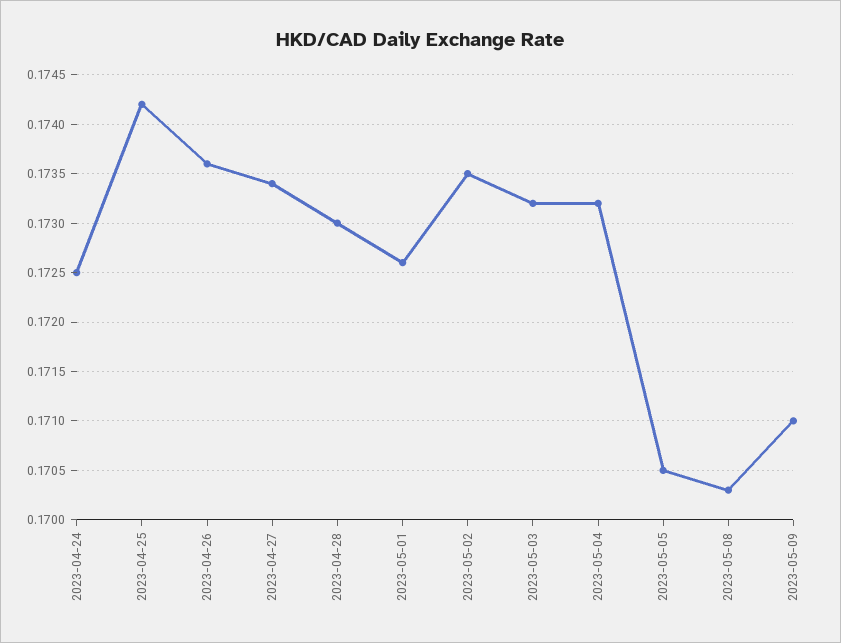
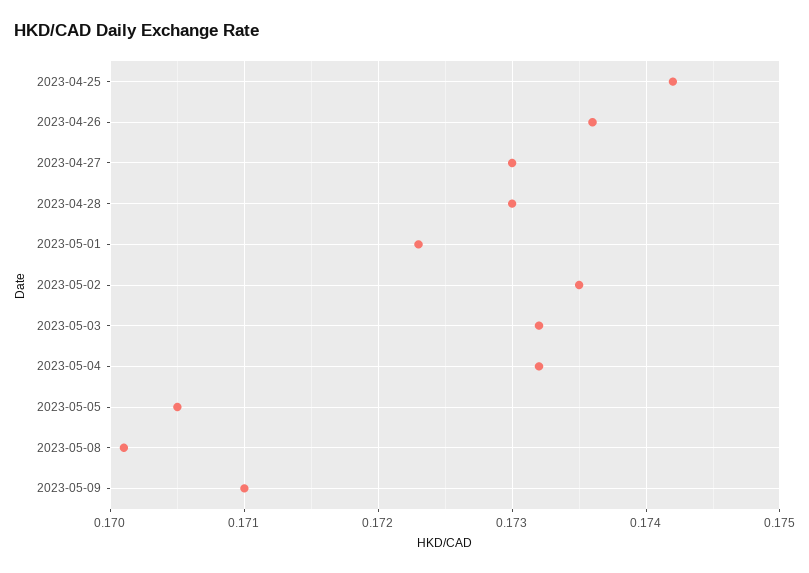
2023-04-24: 0.1725 -> none
2023-04-27: 0.1734 -> 0.173
2023-05-01: 0.1726 -> 0.1723
2023-05-08: 0.1703 -> 0.1701

